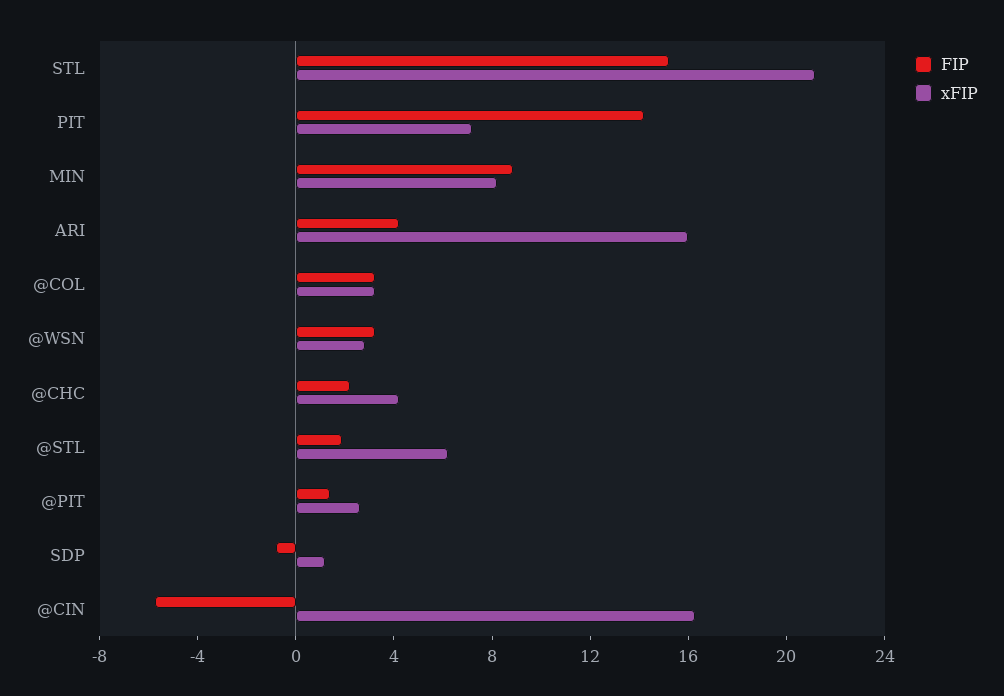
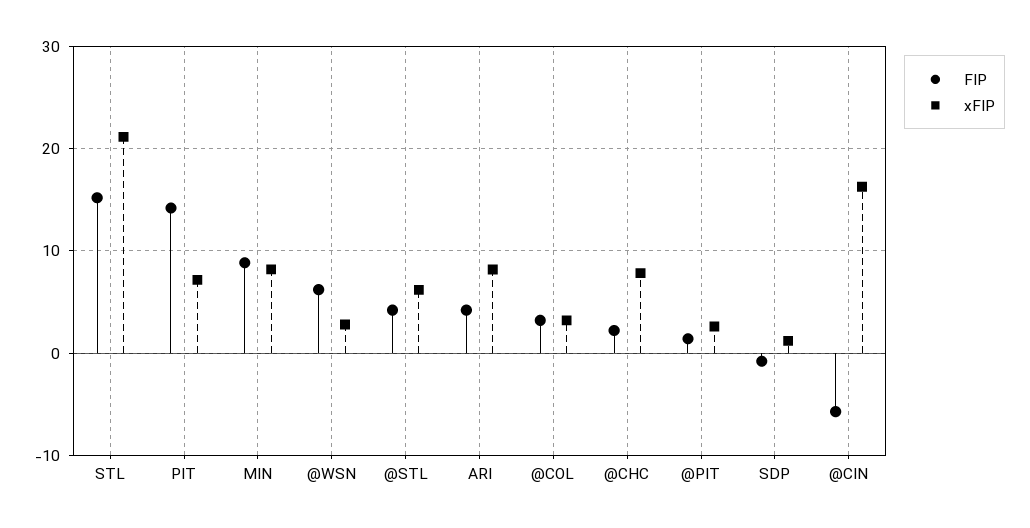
xFIP, ARI: 16 -> 8
FIP, @WSN: 3 -> 6
xFIP, @CHC: 4 -> 8
FIP, @STL: 2 -> 4

